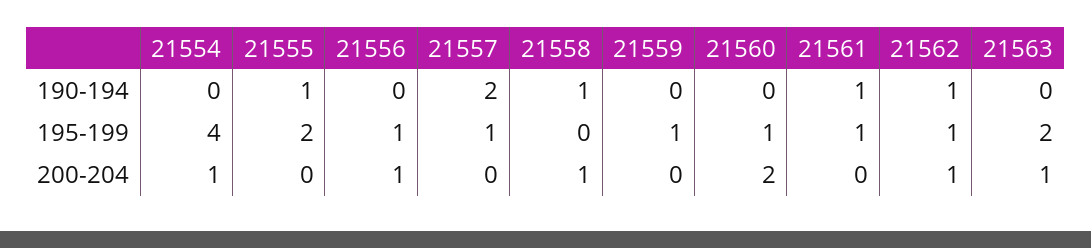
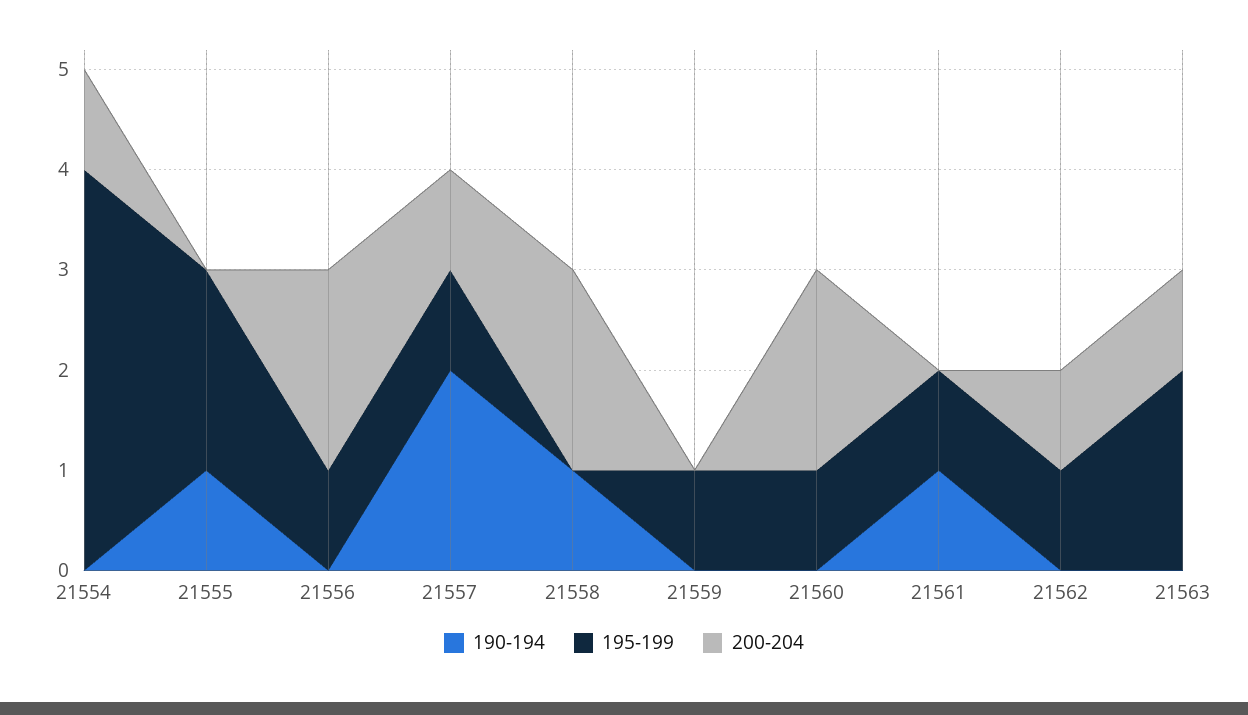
190-194, 21562: 1 -> 0
200-204, 21556: 1 -> 2
200-204, 21557: 0 -> 1
200-204, 21558: 1 -> 2

